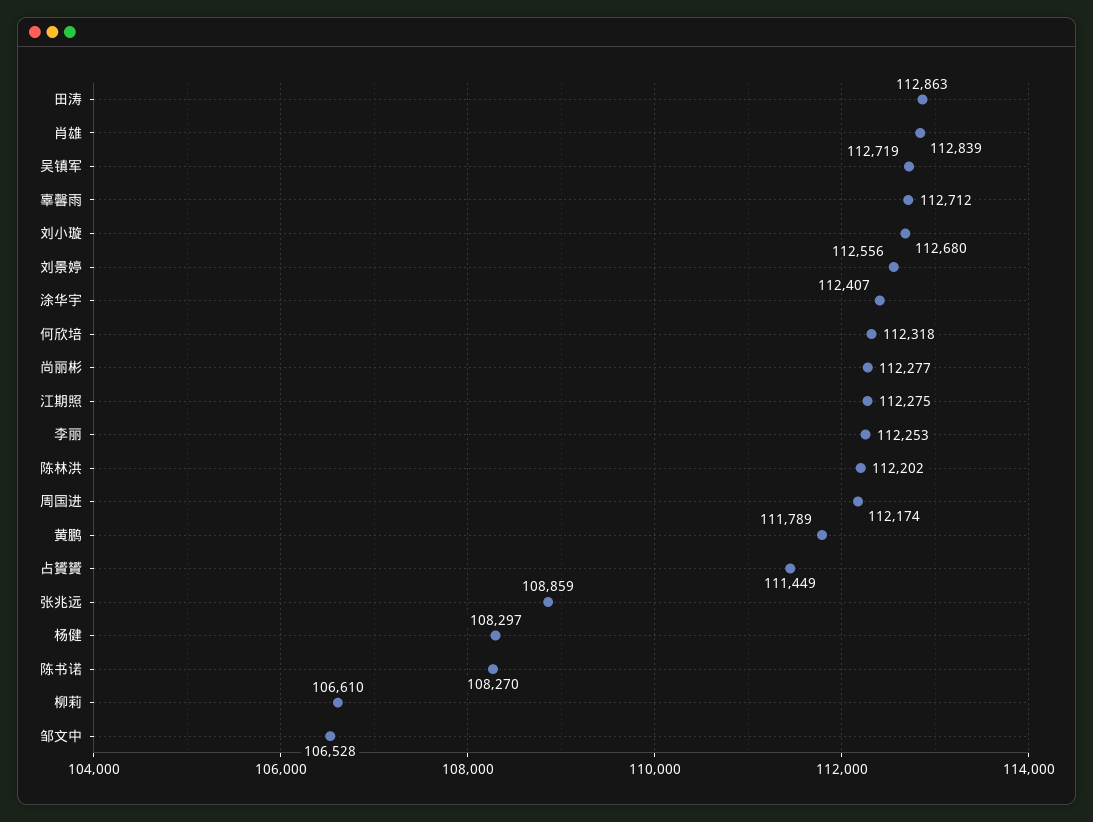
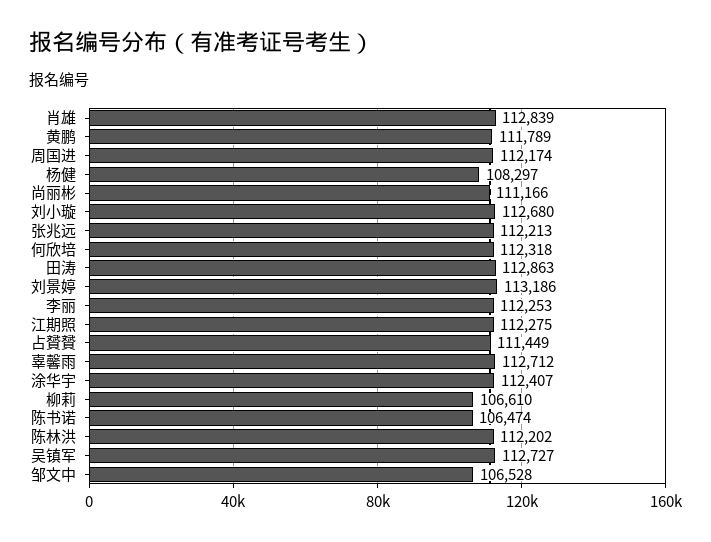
吴镇军: 112719 -> 112727
刘景婷: 112556 -> 113186
尚丽彬: 112277 -> 111166
张兆远: 108859 -> 112213
陈书诺: 108270 -> 106474

